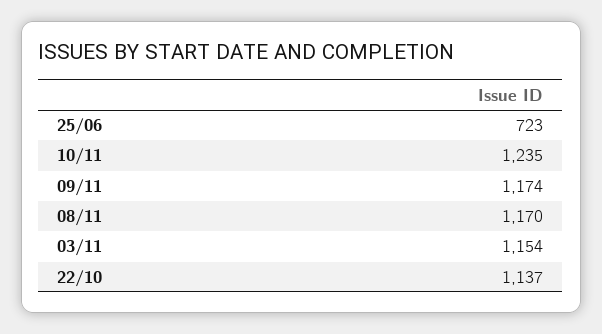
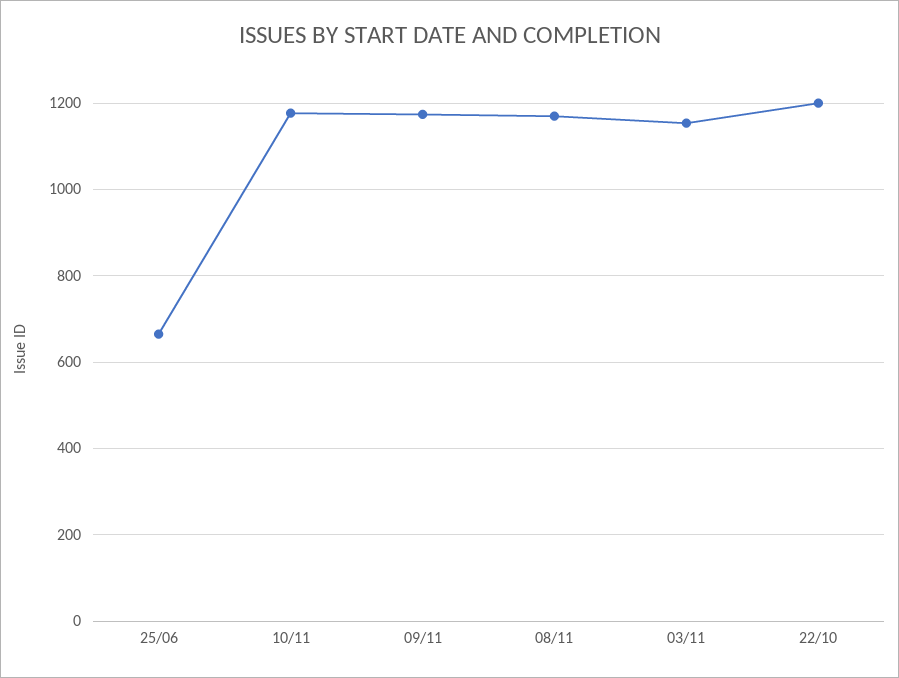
25/06: 723 -> 660
10/11: 1235 -> 1180
22/10: 1137 -> 1200

